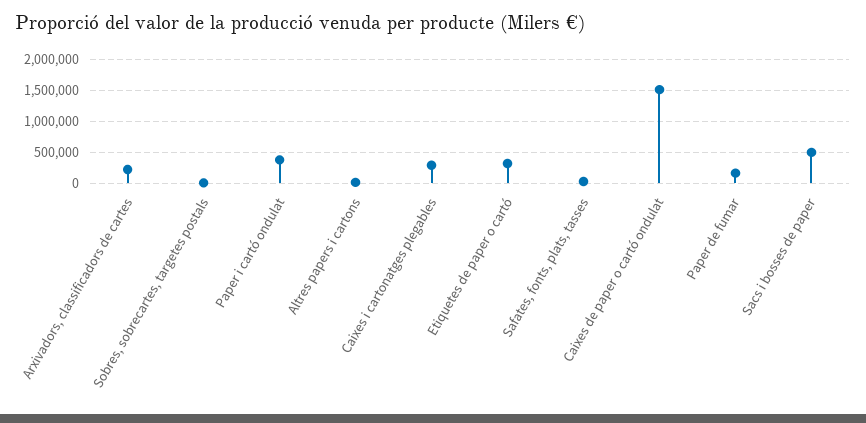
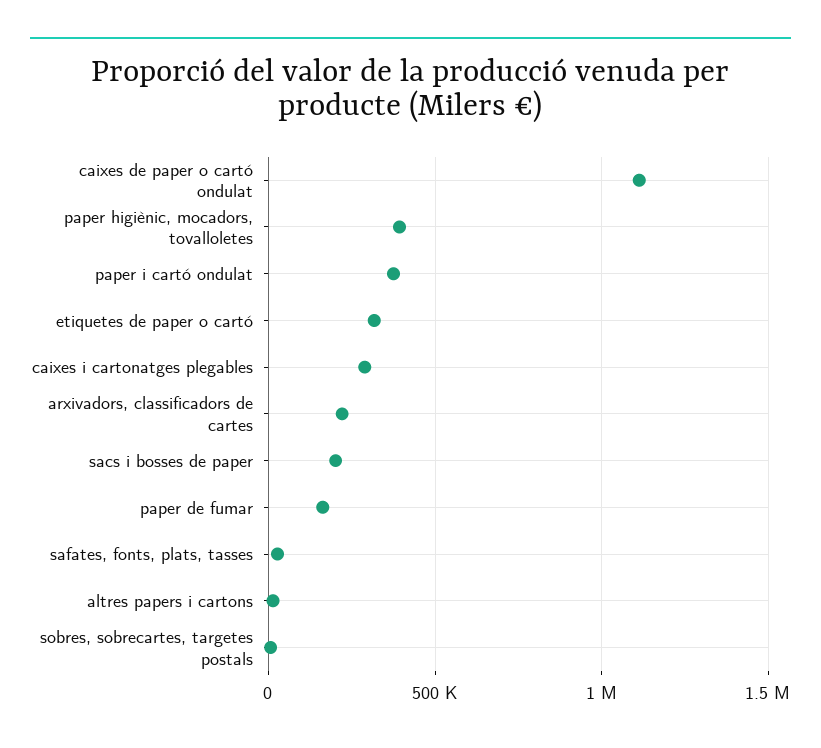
Caixes de paper o cartó ondulat: 1500000 -> 1100000
Sacs i bosses de paper: 500000 -> 200000
paper higiènic, mocadors, tovalloletes: none -> 400000

